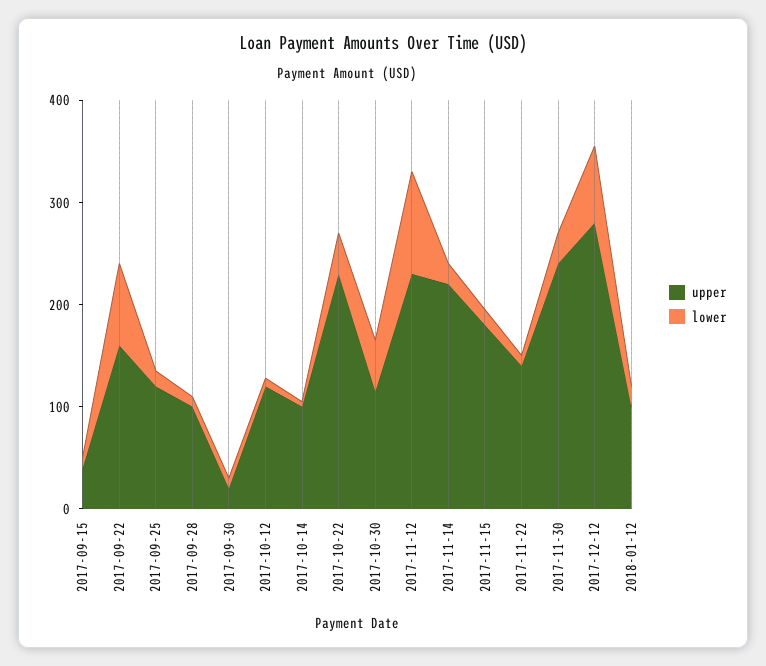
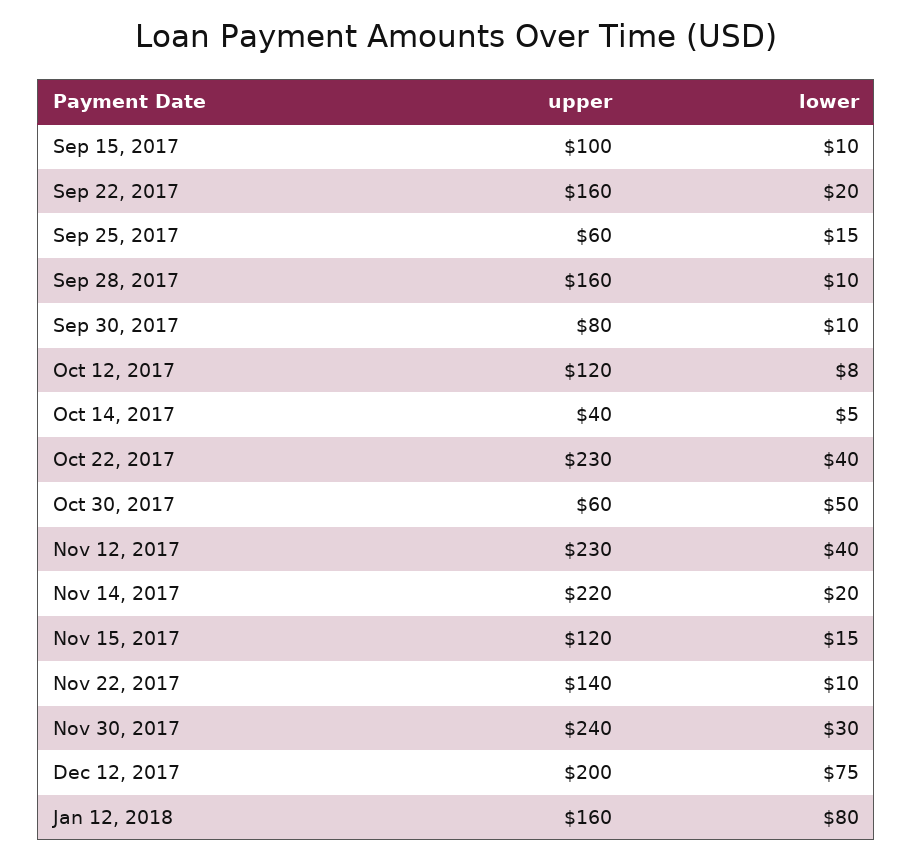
upper, 2017-09-15: 40 -> 100
lower, 2017-09-22: 80 -> 20
upper, 2017-09-25: 120 -> 60
upper, 2017-09-28: 100 -> 160
upper, 2017-09-30: 20 -> 80
upper, 2017-10-14: 100 -> 40
upper, 2017-10-30: 120 -> 60
lower, 2017-11-12: 100 -> 40
upper, 2017-11-15: 180 -> 120
upper, 2017-12-12: 280 -> 200
upper, 2018-01-12: 100 -> 160
lower, 2018-01-12: 20 -> 80

